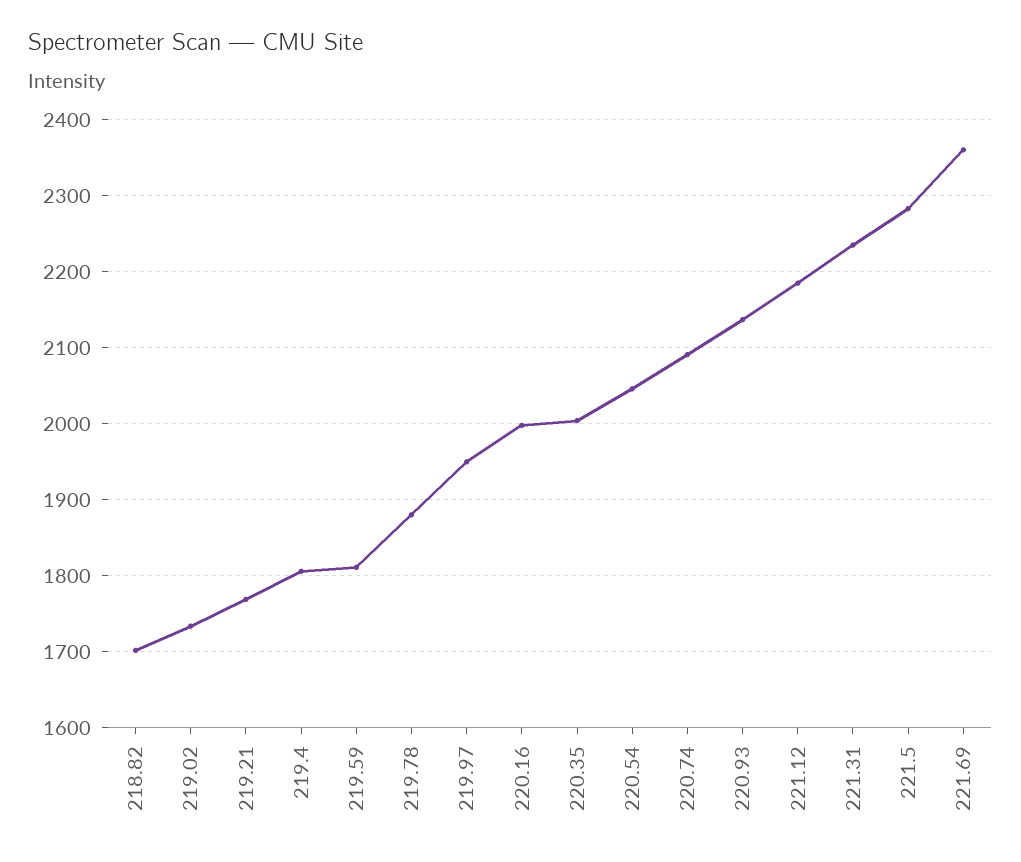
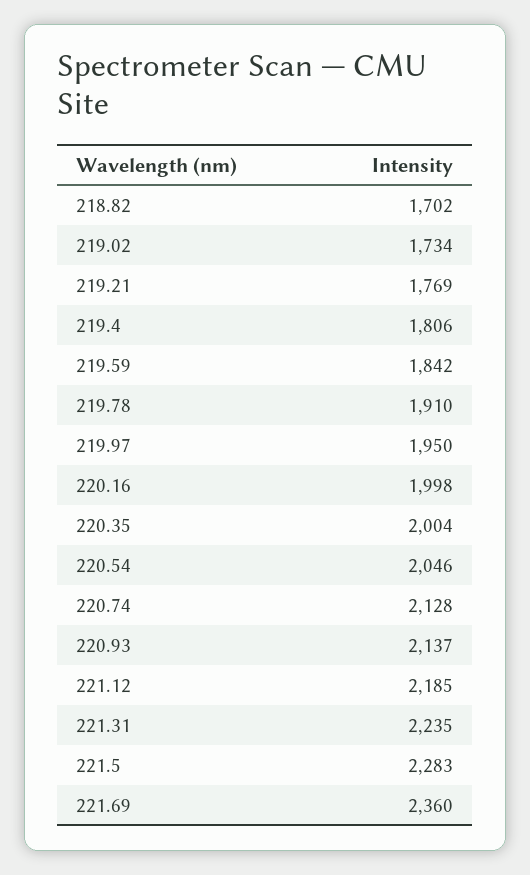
219.59: 1810 -> 1842
219.78: 1880 -> 1910
220.74: 2090 -> 2128

